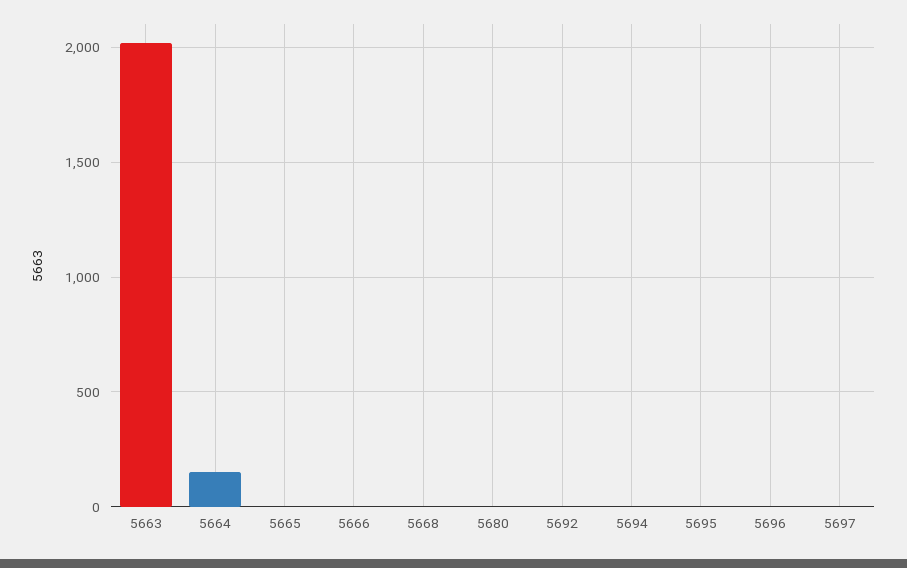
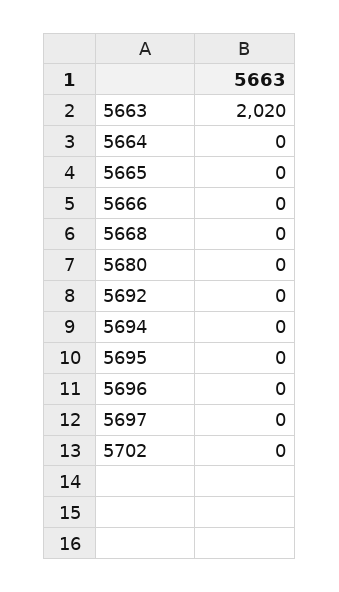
5664: 150 -> 0
5702: none -> 0

